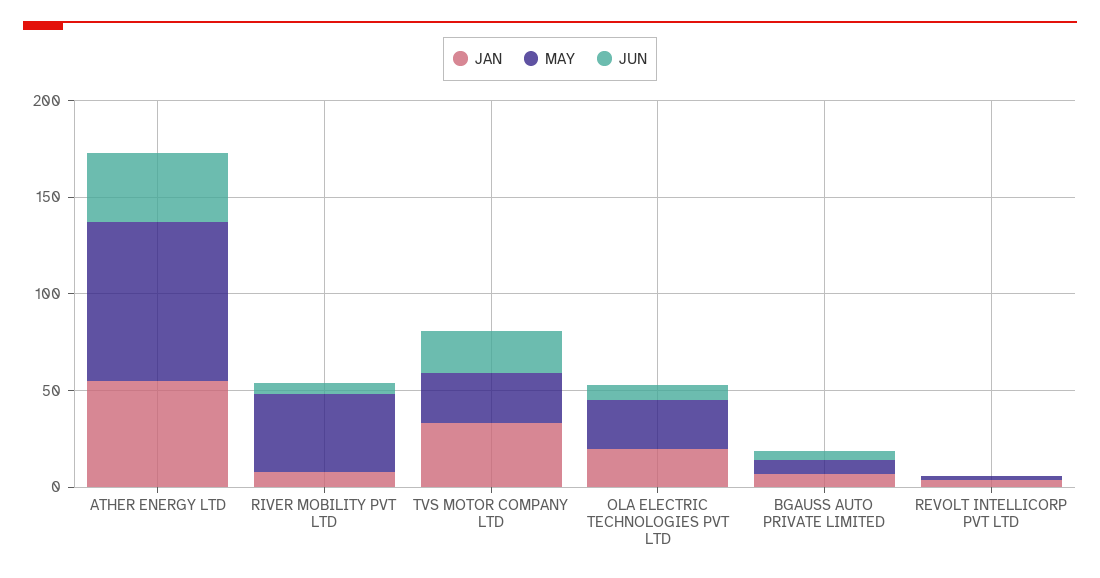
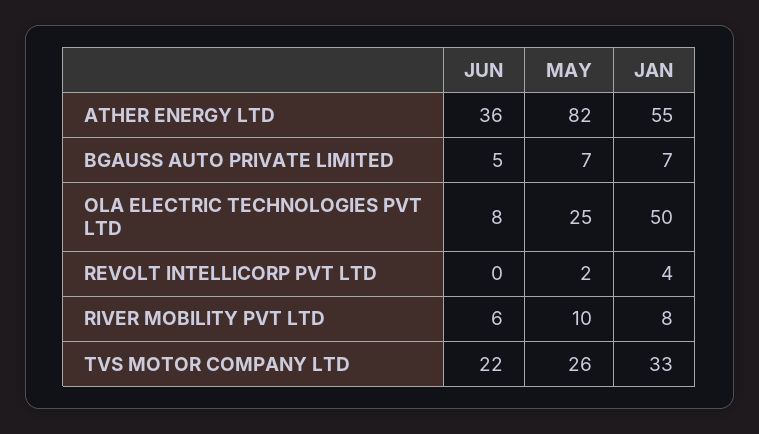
MAY, RIVER MOBILITY PVT LTD: 40 -> 10
JAN, OLA ELECTRIC TECHNOLOGIES PVT LTD: 20 -> 50

